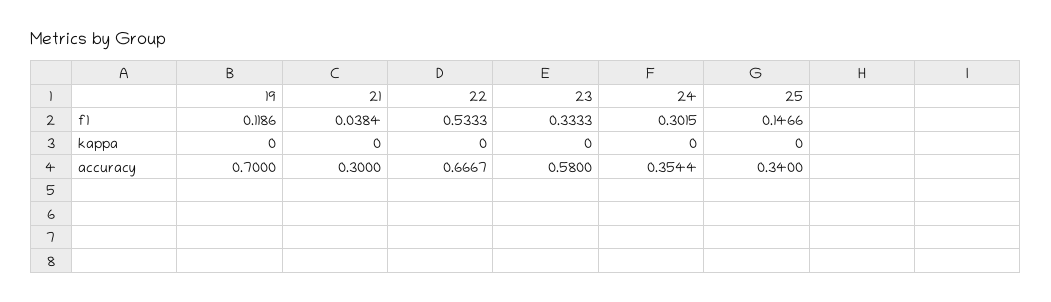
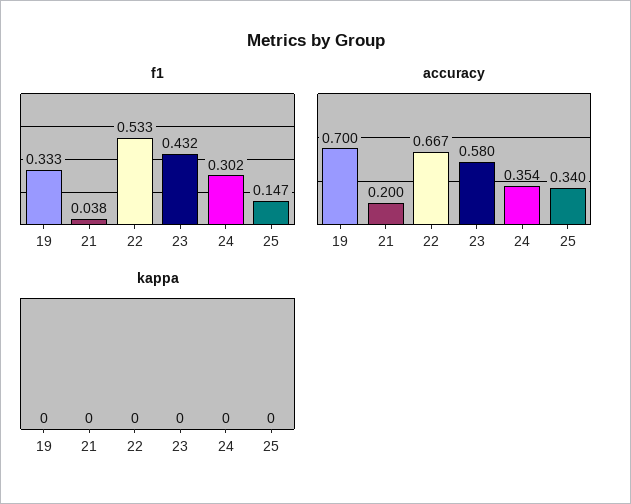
f1, 19: 0.1186 -> 0.333
f1, 23: 0.3333 -> 0.432
accuracy, 21: 0.3 -> 0.2

